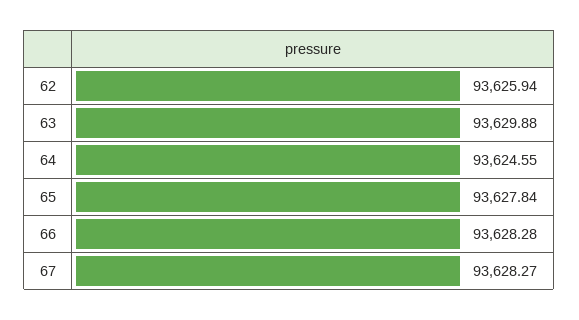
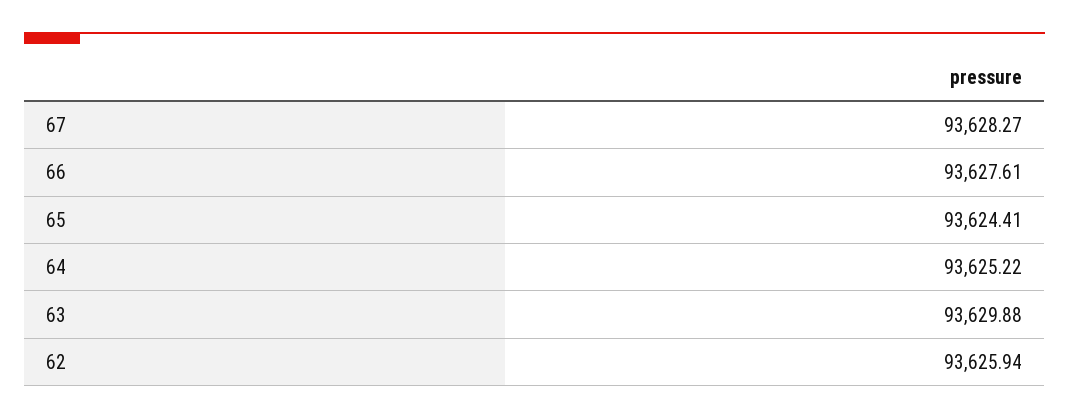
64: 93624.55 -> 93625.22
65: 93627.84 -> 93624.41
66: 93628.28 -> 93627.61

